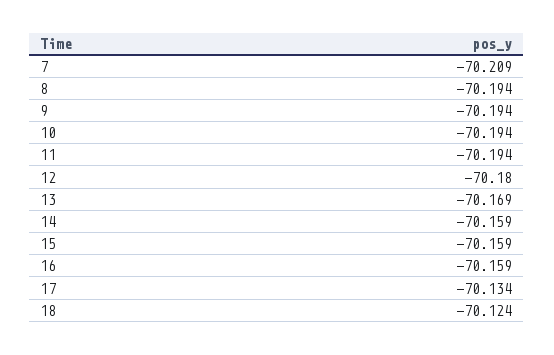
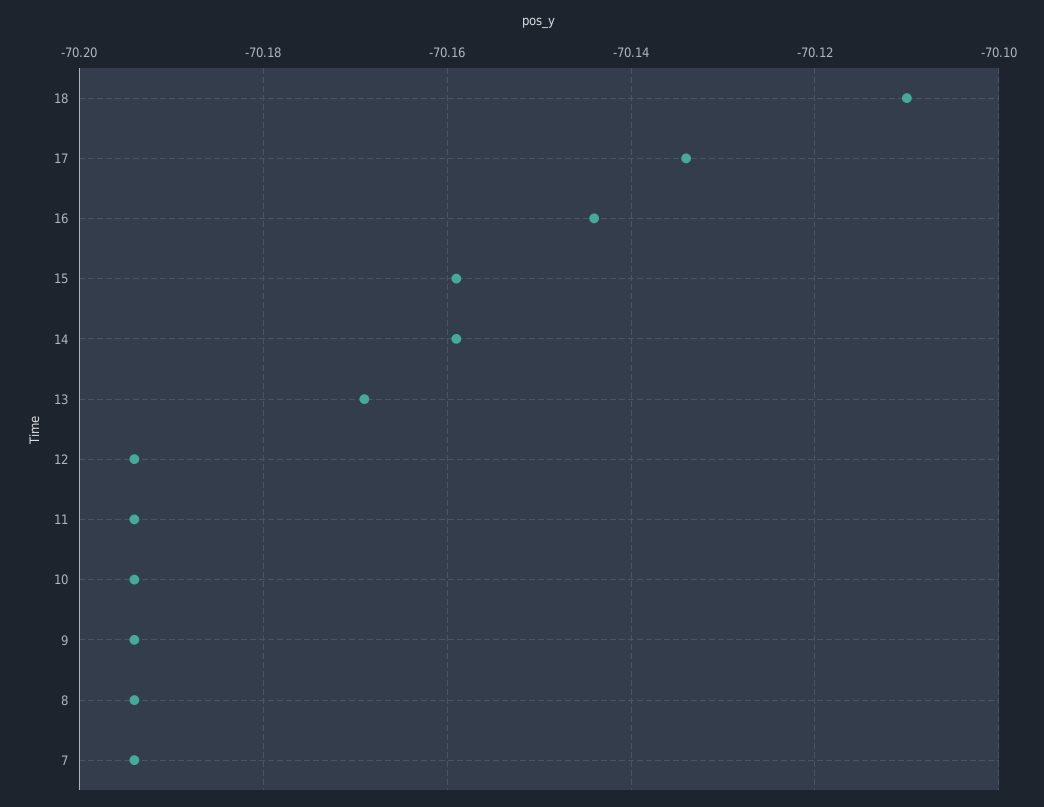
7: -70.209 -> -70.195
12: -70.18 -> -70.195
16: -70.159 -> -70.145
18: -70.124 -> -70.11

